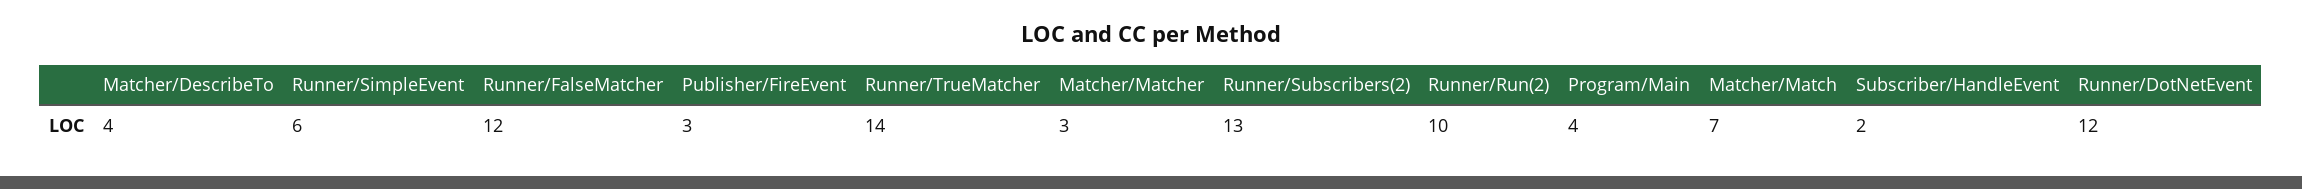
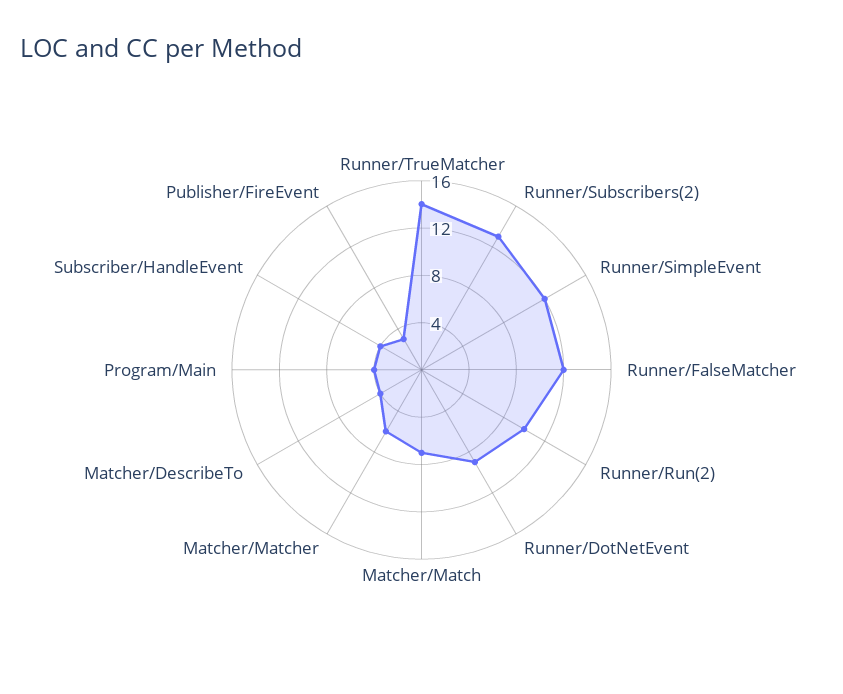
Runner/SimpleEvent: 6 -> 12
Matcher/Matcher: 3 -> 6
Subscriber/HandleEvent: 2 -> 4
Runner/DotNetEvent: 12 -> 9

